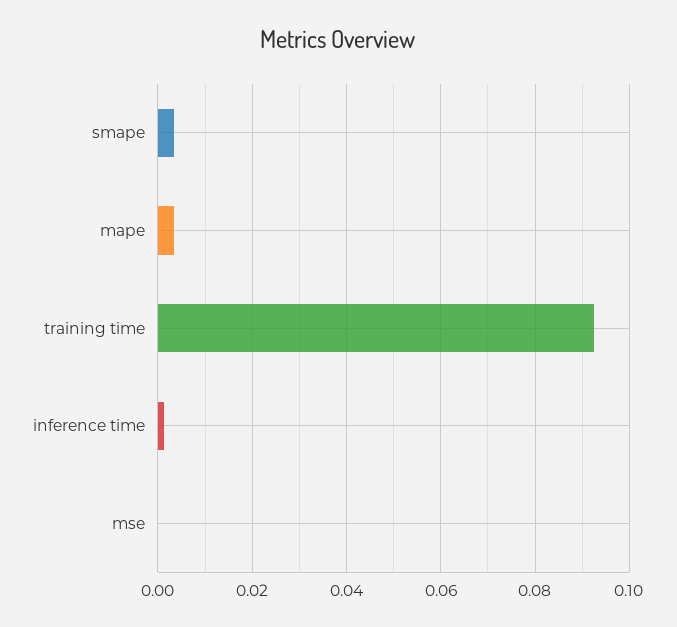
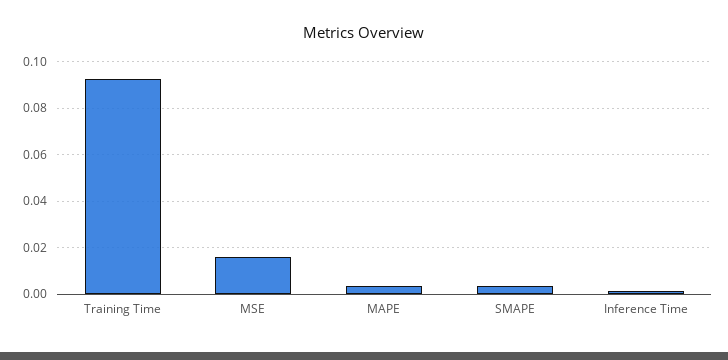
mse: 0 -> 0.015

